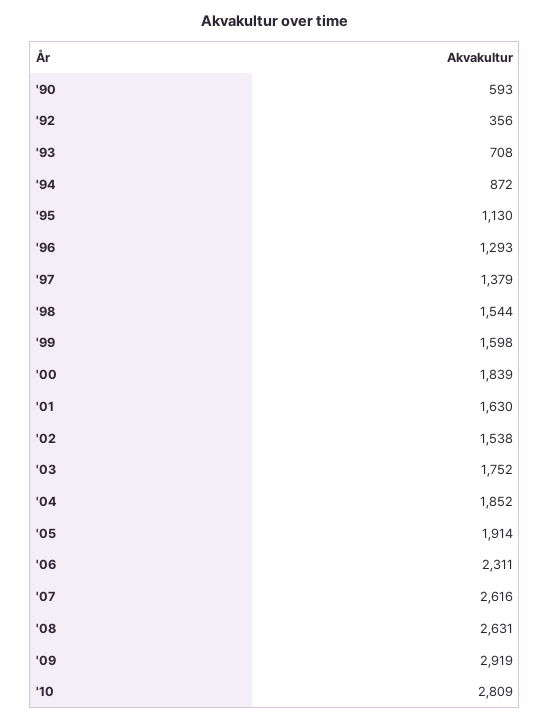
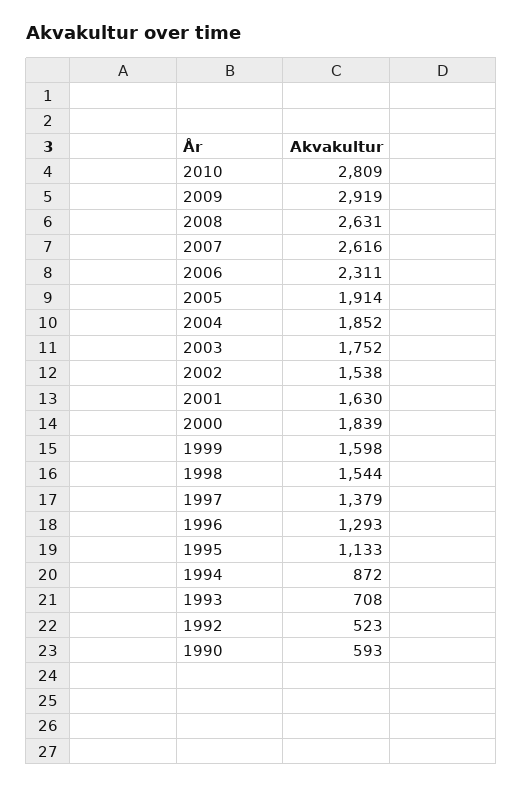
'92: 356 -> 523
'95: 1130 -> 1133

